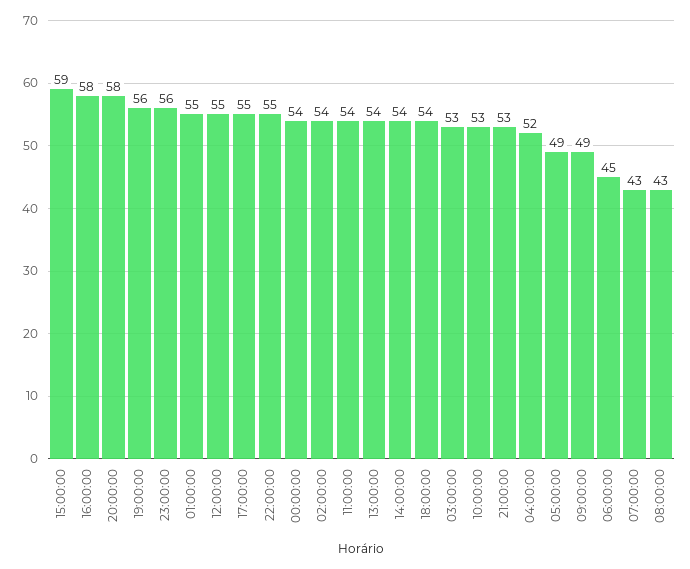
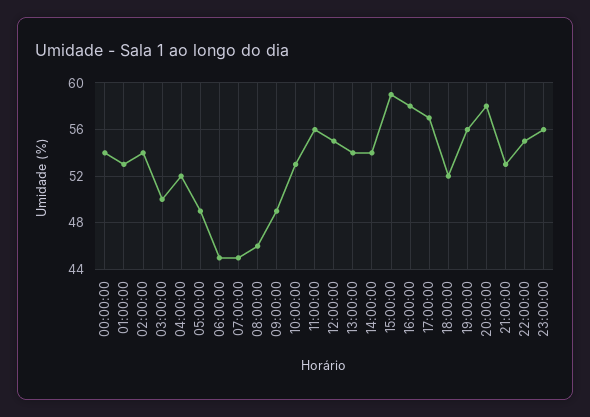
01:00:00: 55 -> 53
17:00:00: 55 -> 57
11:00:00: 54 -> 56
18:00:00: 54 -> 52
03:00:00: 53 -> 50
07:00:00: 43 -> 45
08:00:00: 43 -> 46

